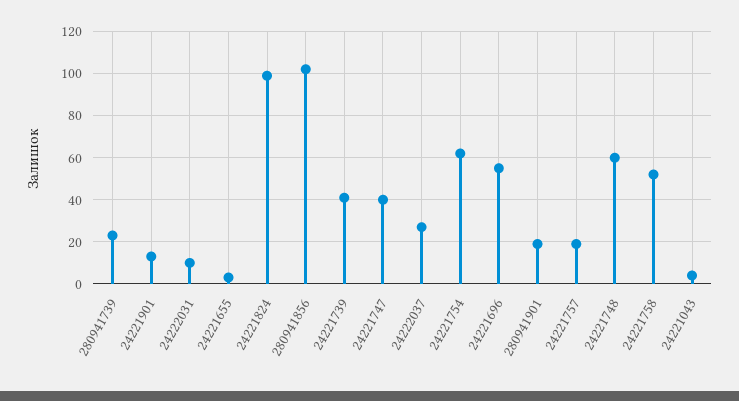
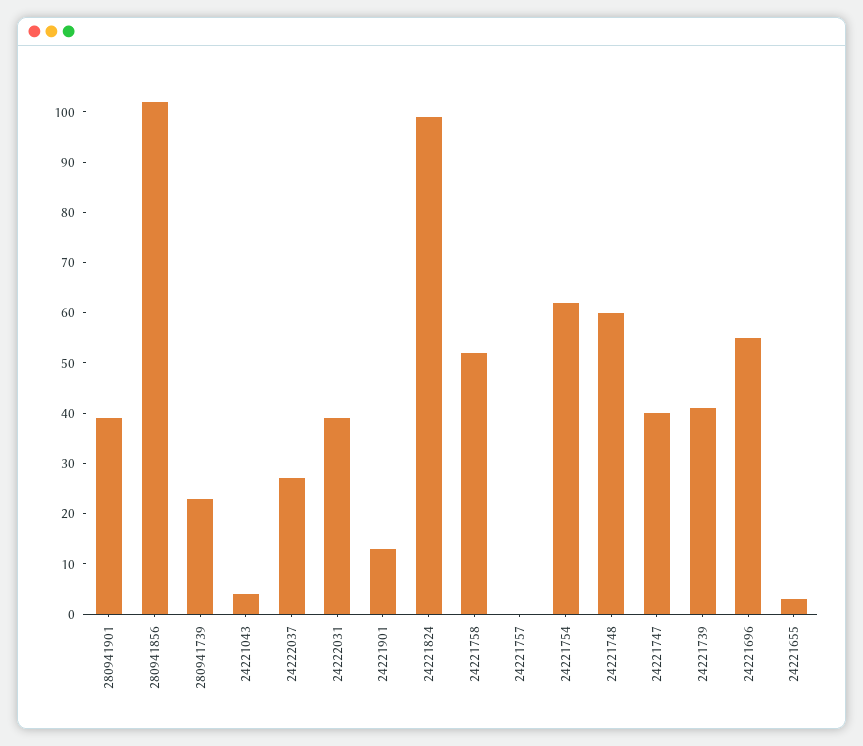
24222031: 10 -> 40
280941901: 20 -> 40
24221757: 20 -> 0

